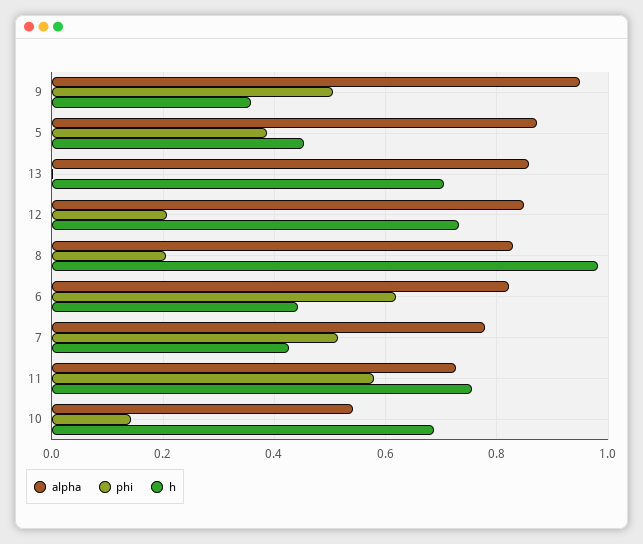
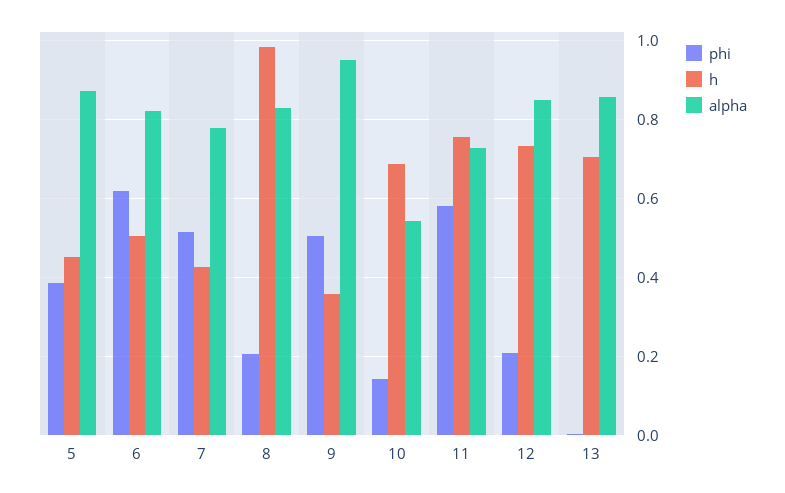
h, 6: 0.44 -> 0.5

